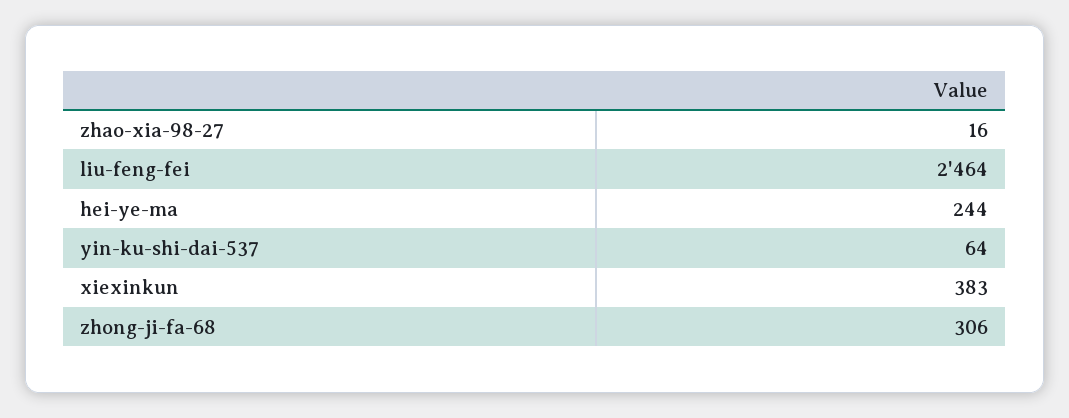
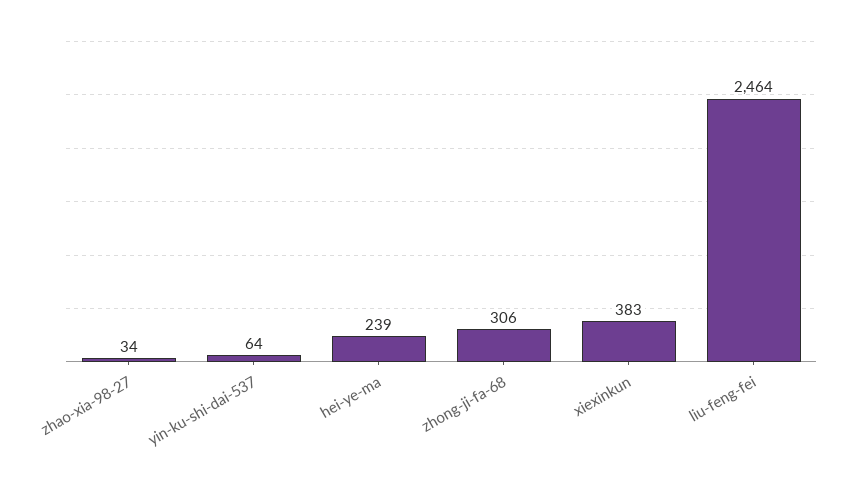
zhao-xia-98-27: 16 -> 34
hei-ye-ma: 244 -> 239

